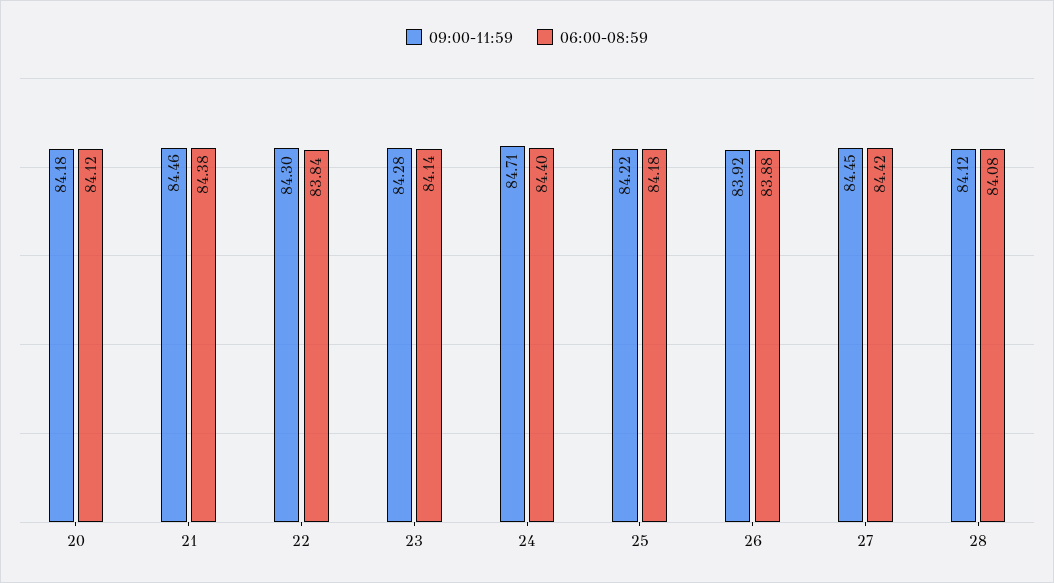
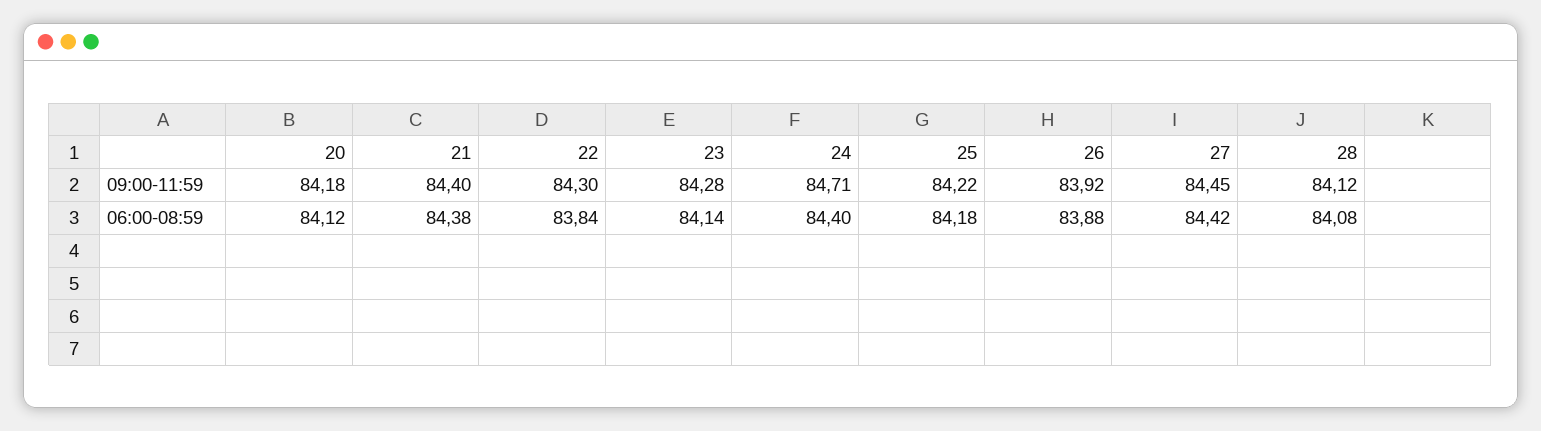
09:00-11:59, 21: 84.46 -> 84.4

